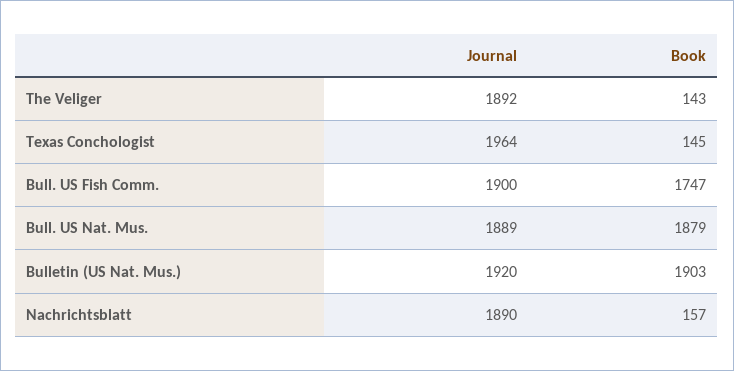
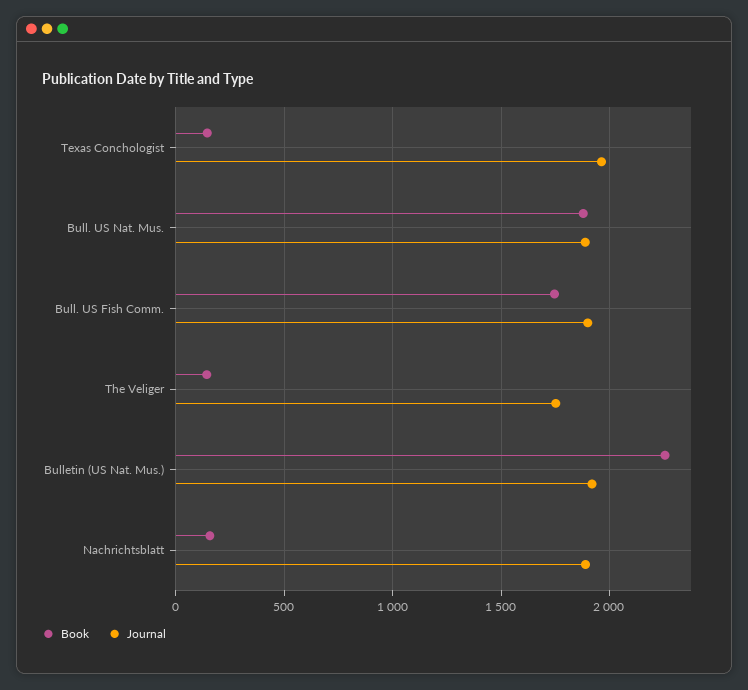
Journal, The Veliger: 1892 -> 1750
Book, Bulletin (US Nat. Mus.): 1903 -> 2250

